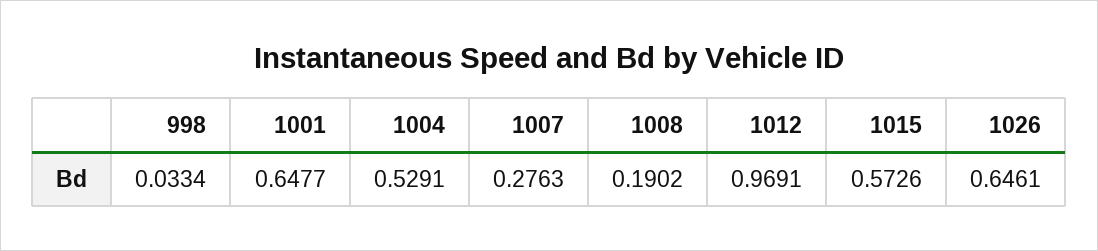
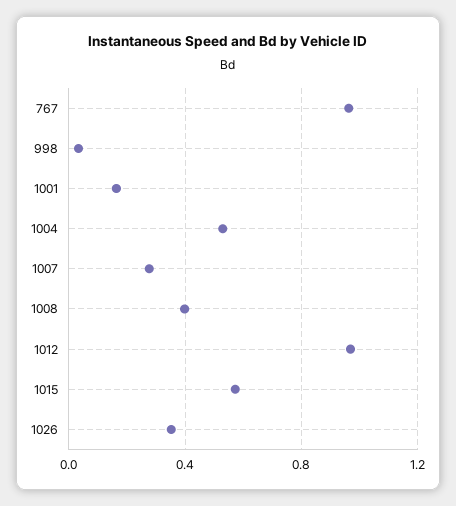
1001: 0.6477 -> 0.15
1008: 0.1902 -> 0.4
1026: 0.6461 -> 0.35
767: none -> 0.95

